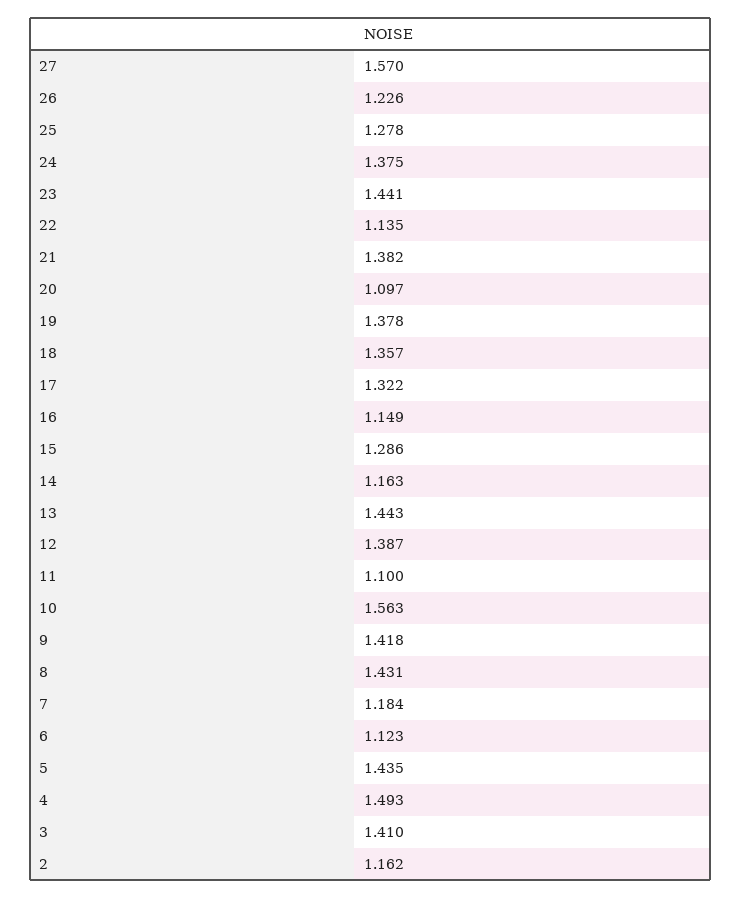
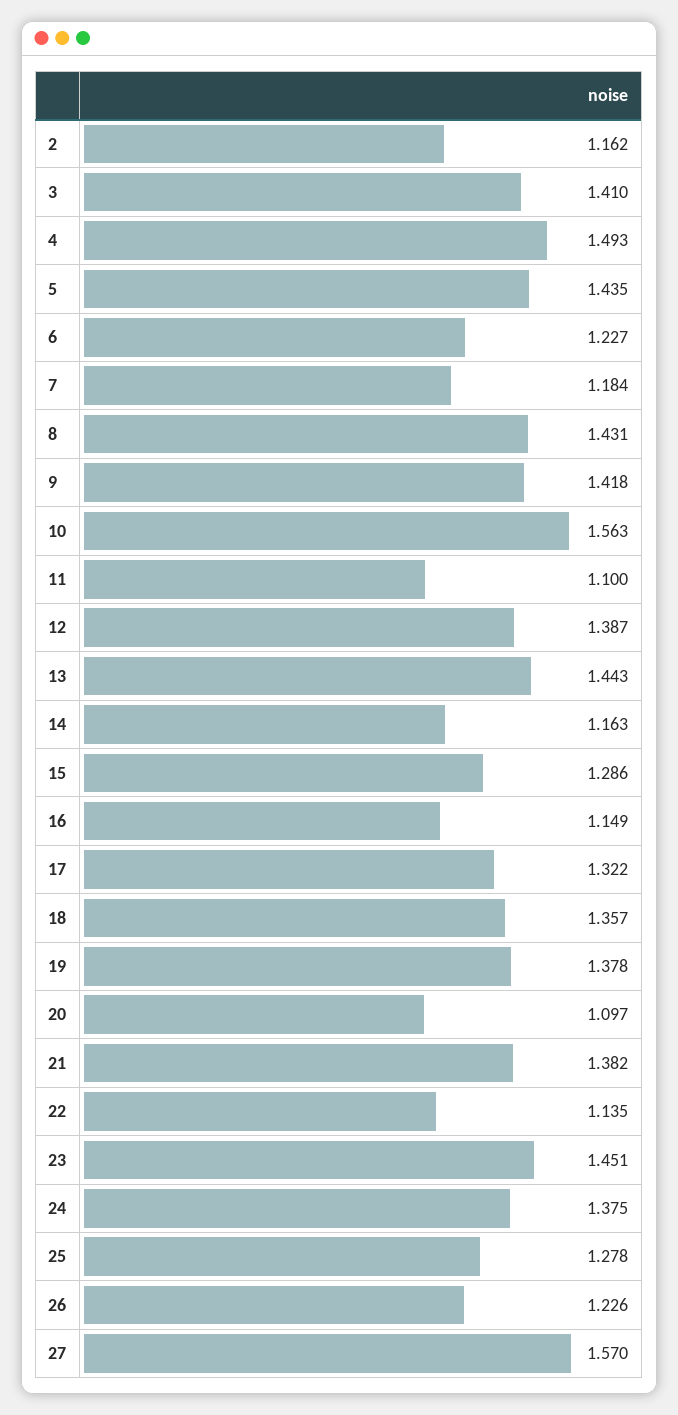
23: 1.441 -> 1.451
6: 1.123 -> 1.227

